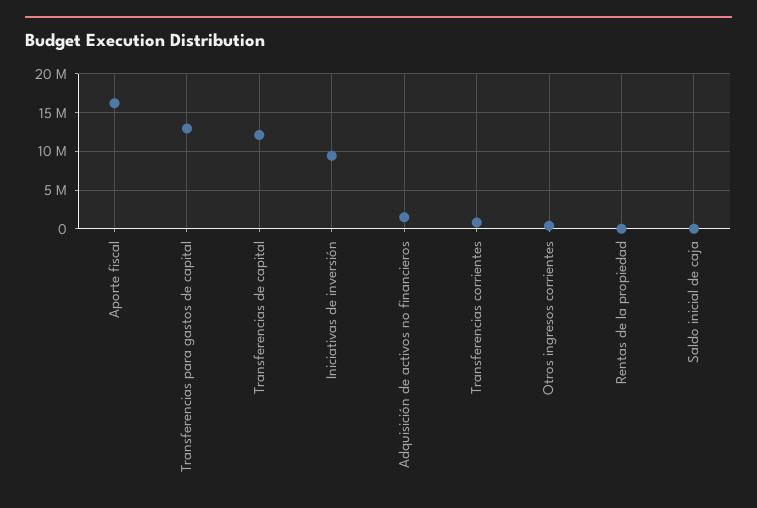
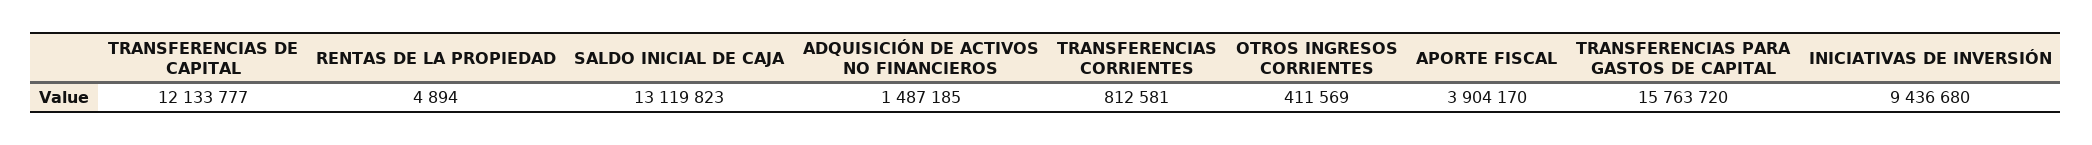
Aporte fiscal: 16000000 -> 3904170
Transferencias para gastos de capital: 13000000 -> 15763720
Saldo inicial de caja: 0 -> 13119823

